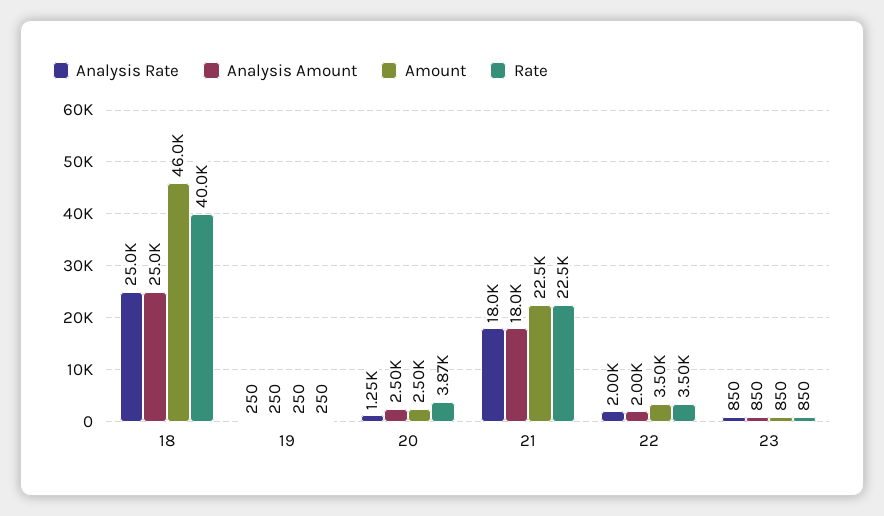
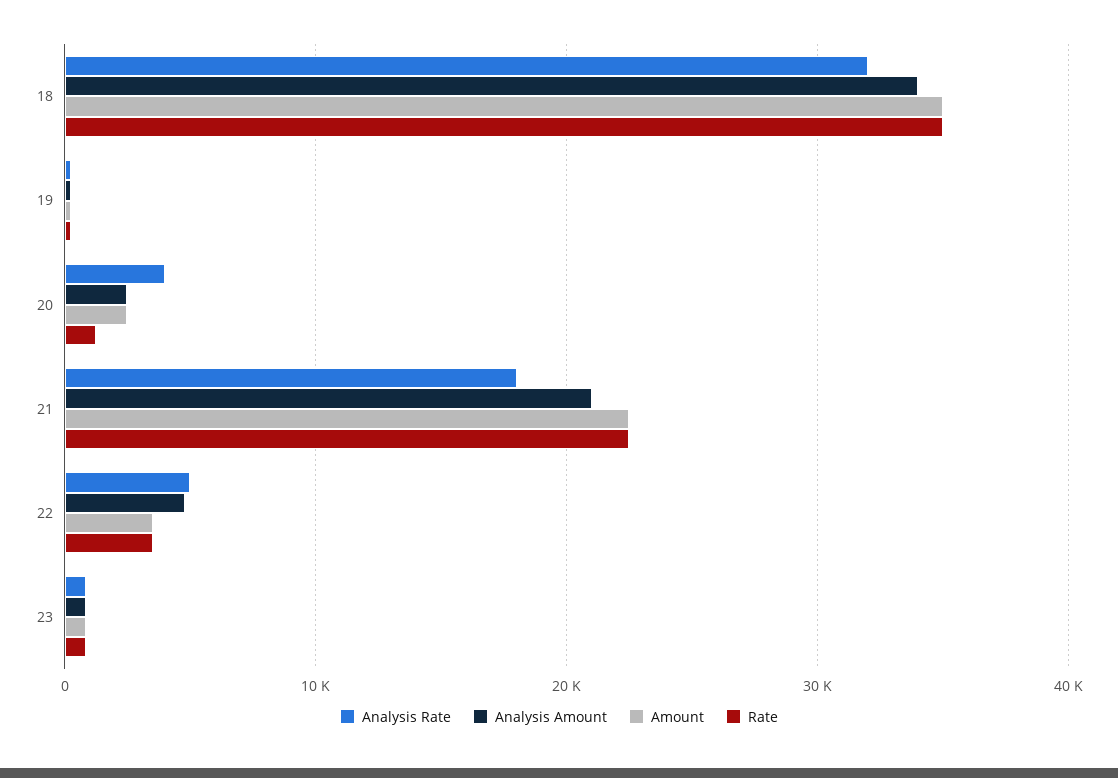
Analysis Rate, 18: 25000 -> 32000
Analysis Amount, 18: 25000 -> 34000
Amount, 18: 46000 -> 35000
Rate, 18: 40000 -> 35000
Analysis Rate, 20: 1250 -> 4000
Rate, 20: 3870 -> 1000
Analysis Amount, 21: 18000 -> 21000
Analysis Rate, 22: 2000 -> 5000
Analysis Amount, 22: 2000 -> 5000

